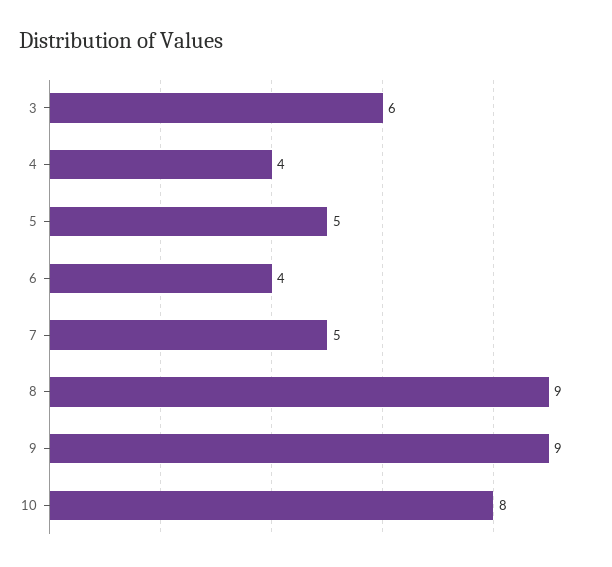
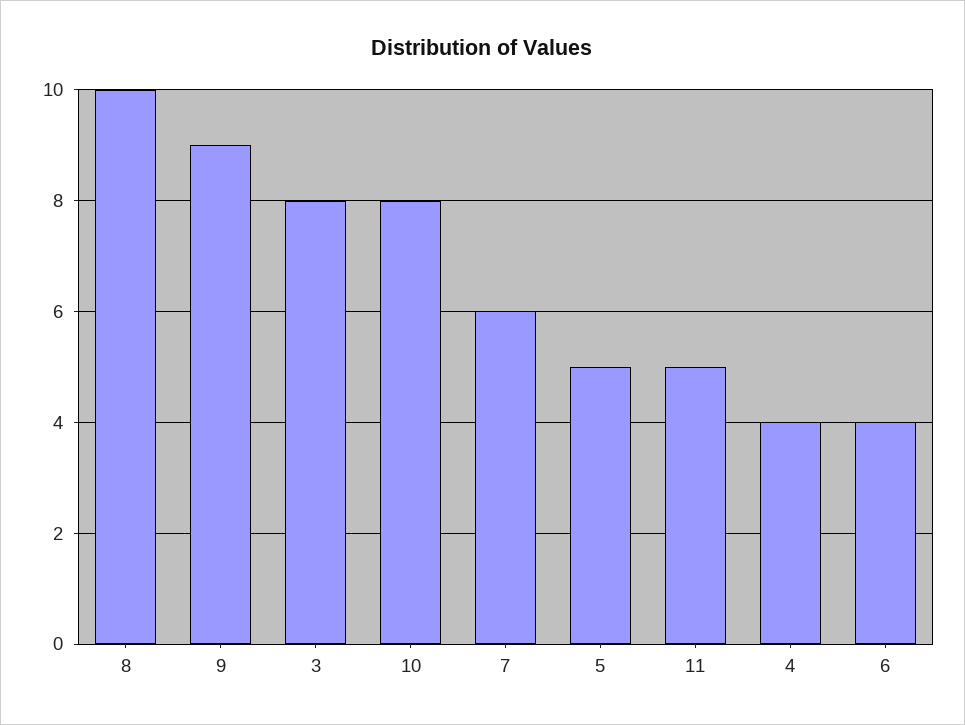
3: 6 -> 8
7: 5 -> 6
8: 9 -> 10
11: none -> 5

